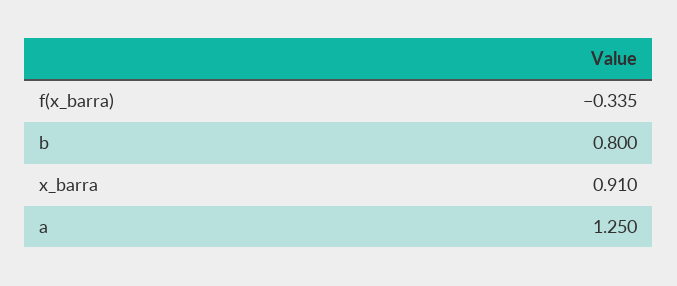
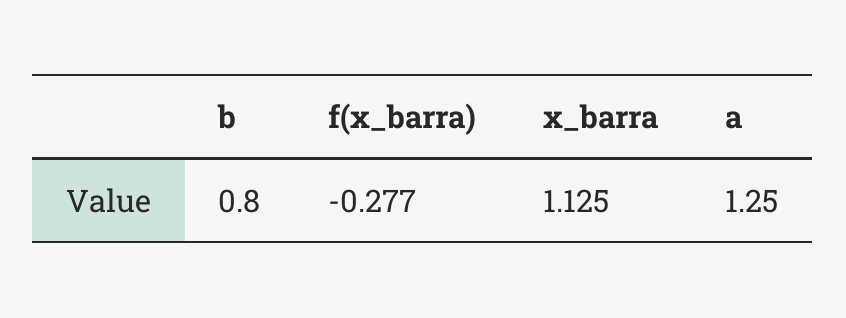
f(x_barra): -0.335 -> -0.277
x_barra: 0.91 -> 1.125

